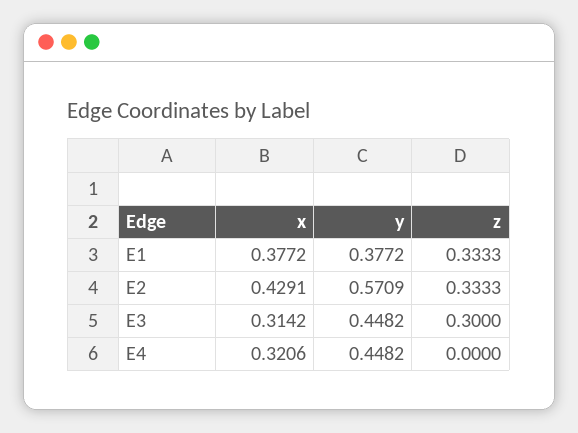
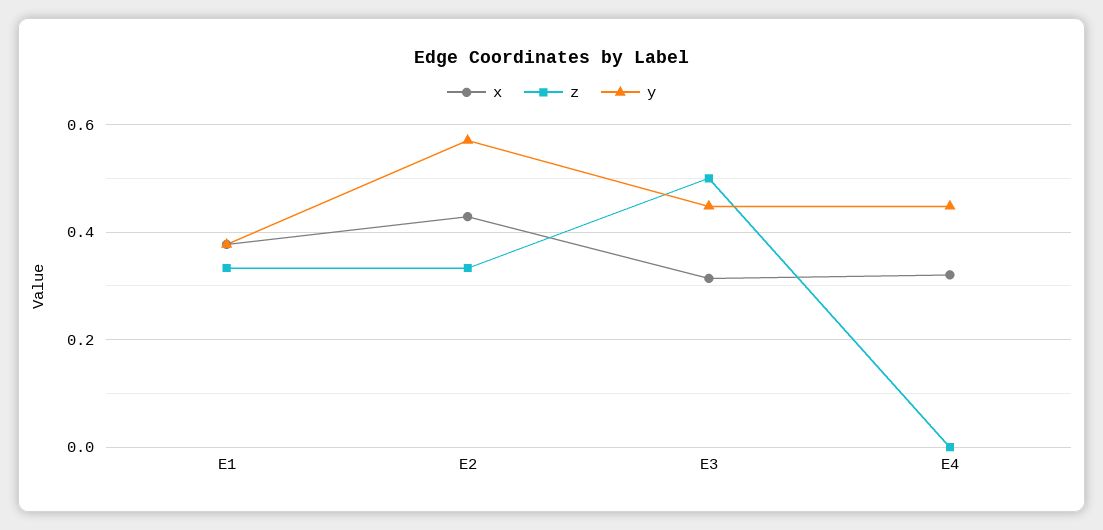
z, E3: 0.3 -> 0.5

